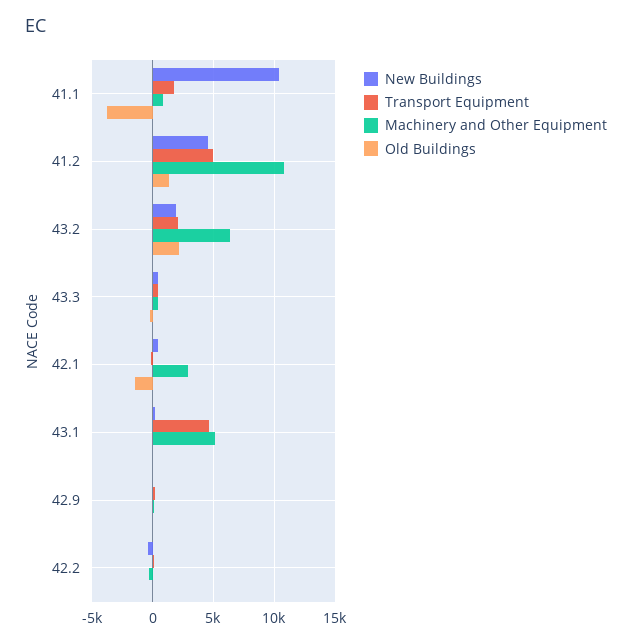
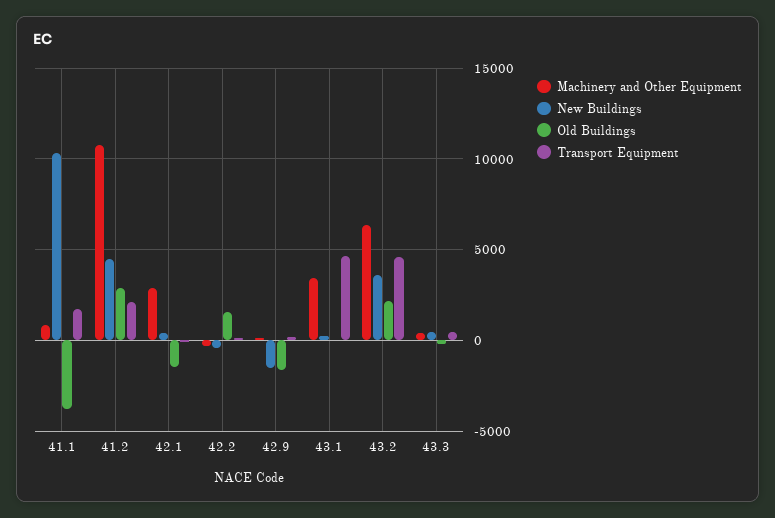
Transport Equipment, 41.2: 5000 -> 2000
Old Buildings, 41.2: 1500 -> 3000
New Buildings, 43.2: 2000 -> 3500
Transport Equipment, 43.2: 2000 -> 4500
Machinery and Other Equipment, 43.1: 5000 -> 3500
New Buildings, 42.9: 0 -> -1500
Old Buildings, 42.9: 0 -> -1500
Old Buildings, 42.2: 0 -> 1500

